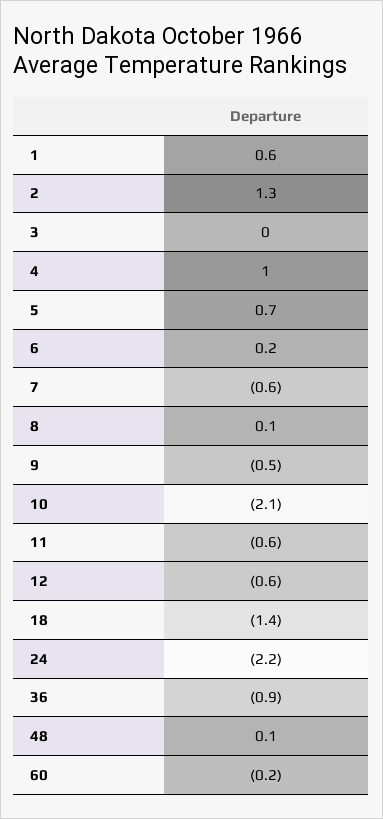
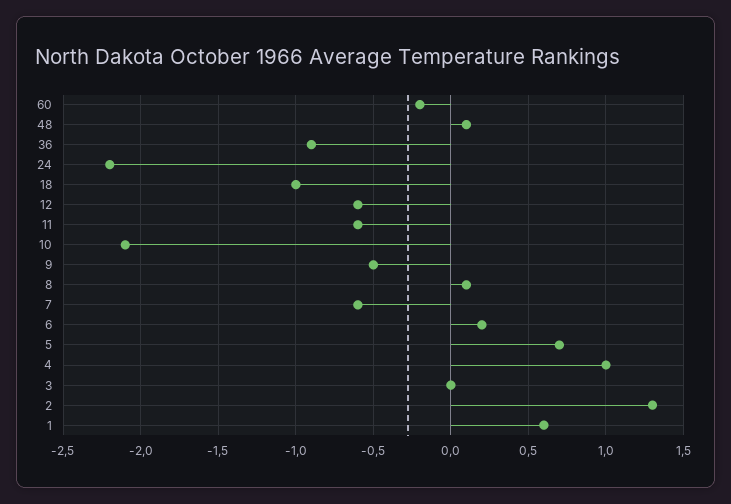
18: -1.4 -> -1

